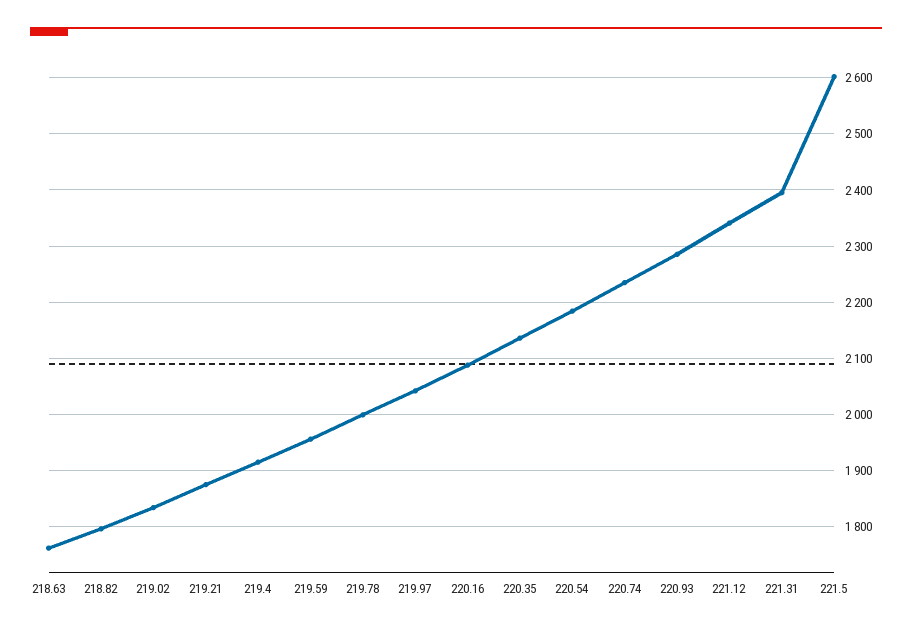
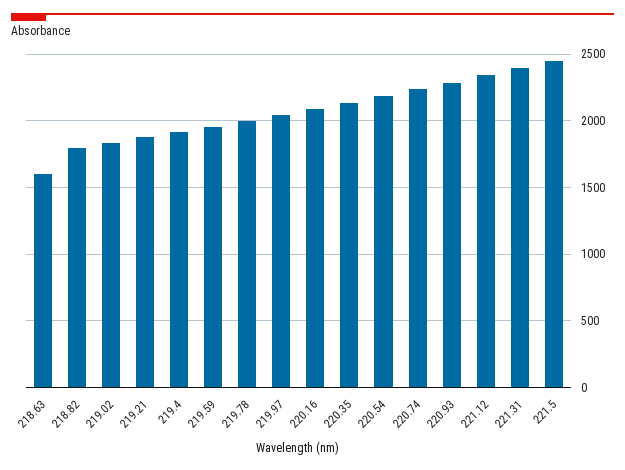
218.63: 1760 -> 1600
221.5: 2600 -> 2450

